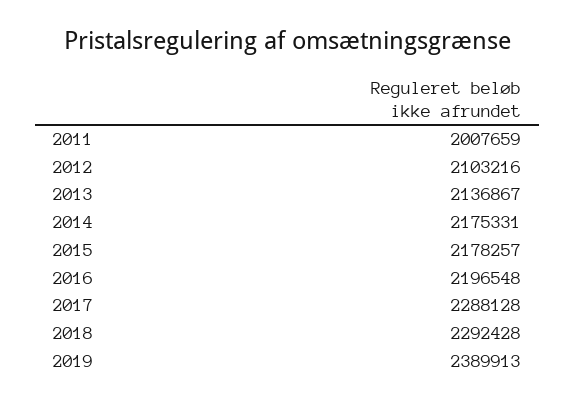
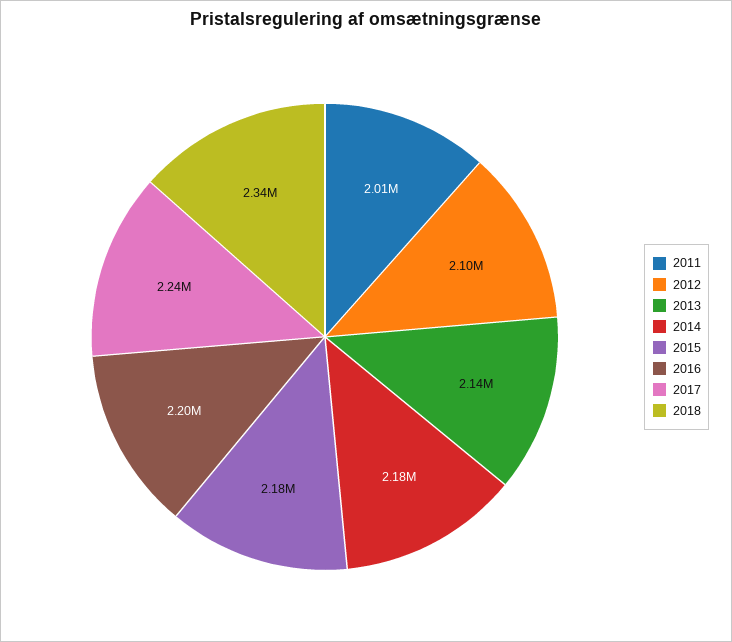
2017: 2288128 -> 2240000
2018: 2292428 -> 2340000
2019: 2389913 -> none

